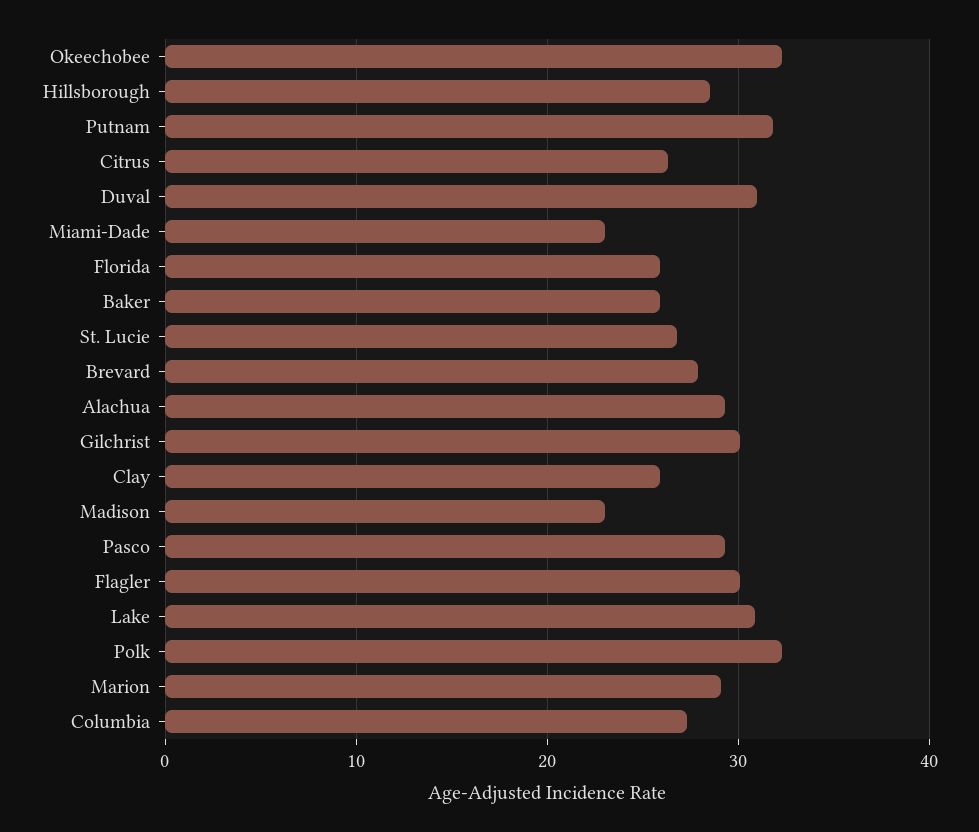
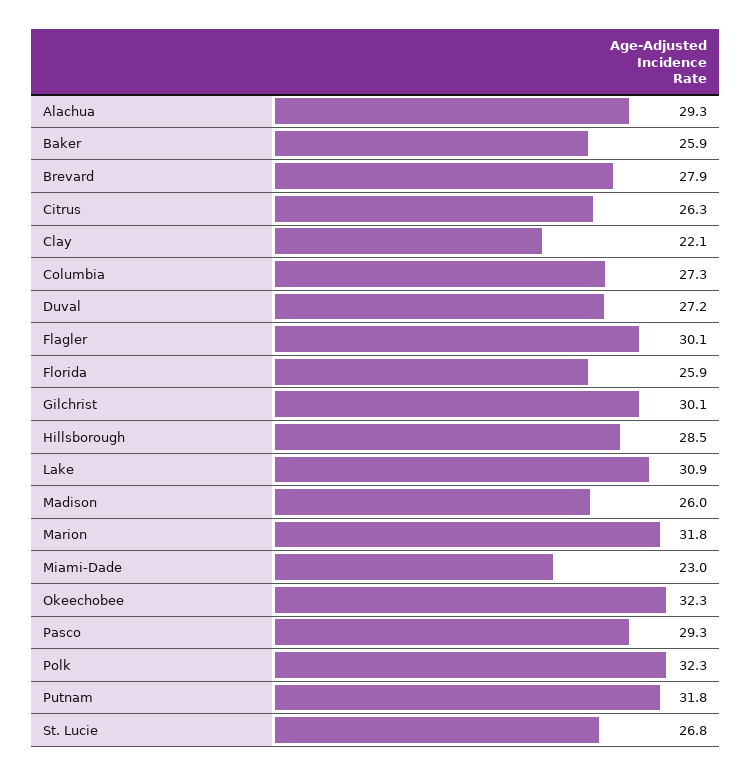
Duval: 31 -> 27.2
Clay: 26 -> 22.1
Madison: 23 -> 26
Marion: 29 -> 31.8

